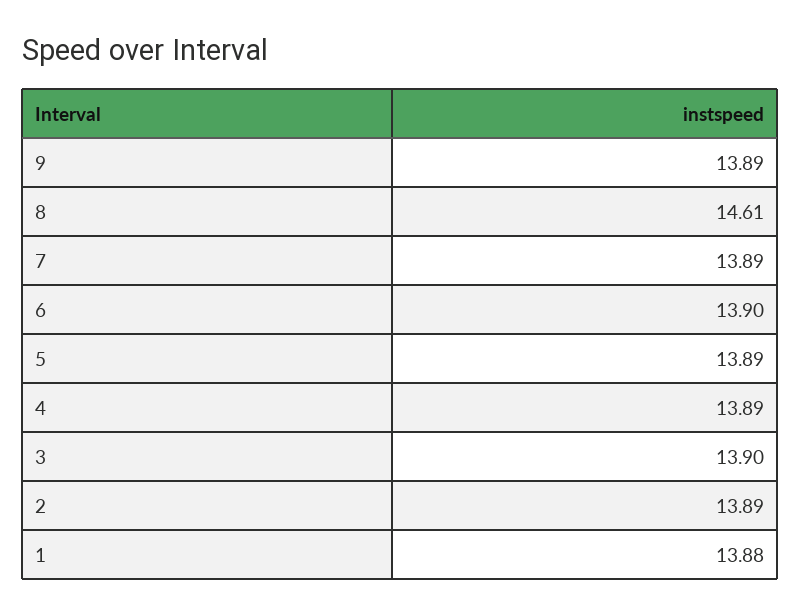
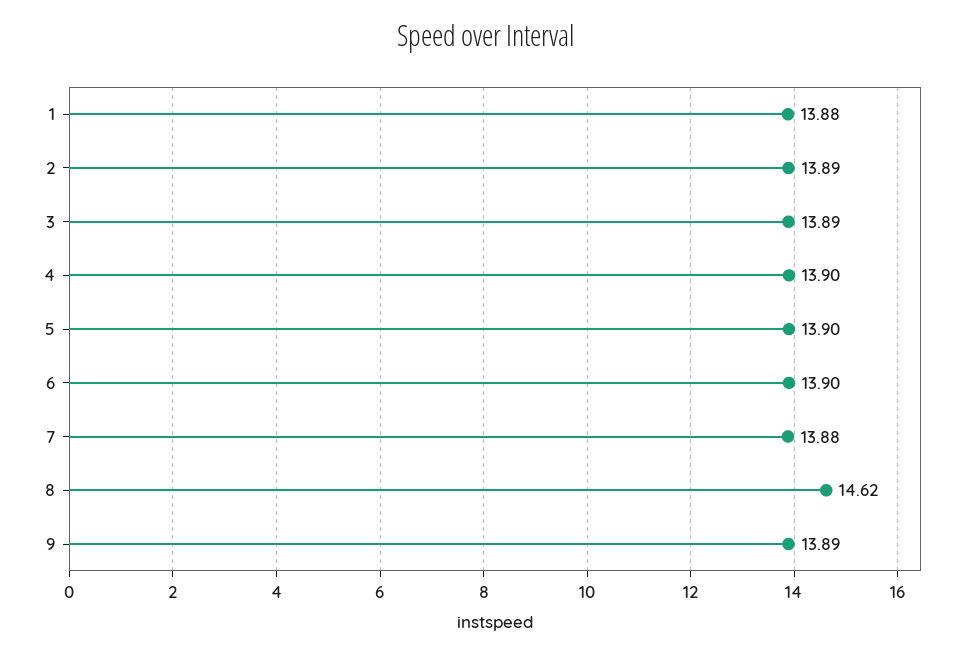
8: 14.61 -> 14.62
7: 13.89 -> 13.88
5: 13.89 -> 13.9
4: 13.89 -> 13.9
3: 13.9 -> 13.89

